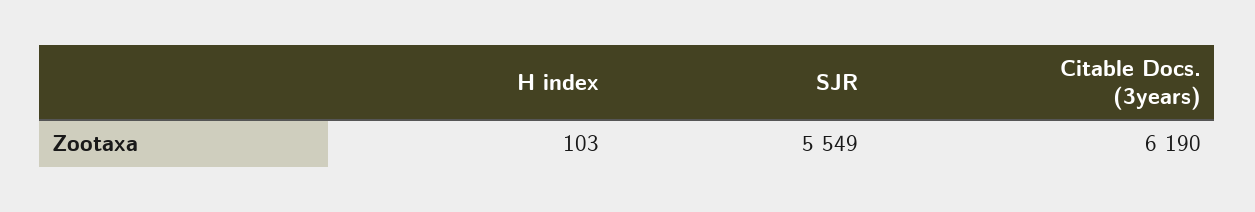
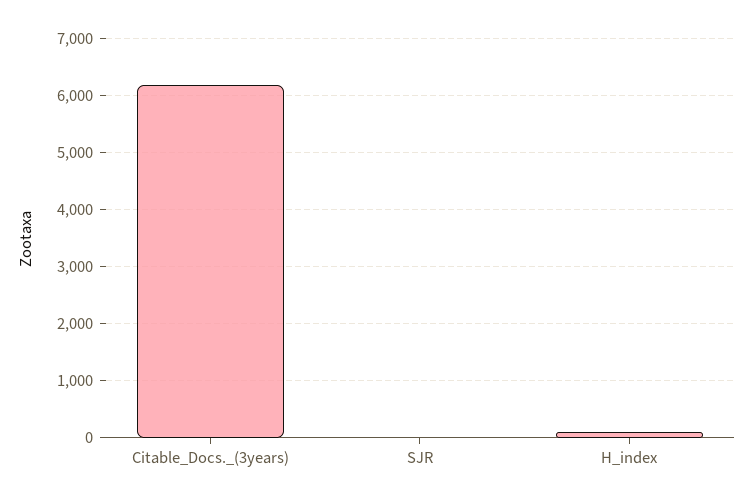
SJR: 5549 -> 0

